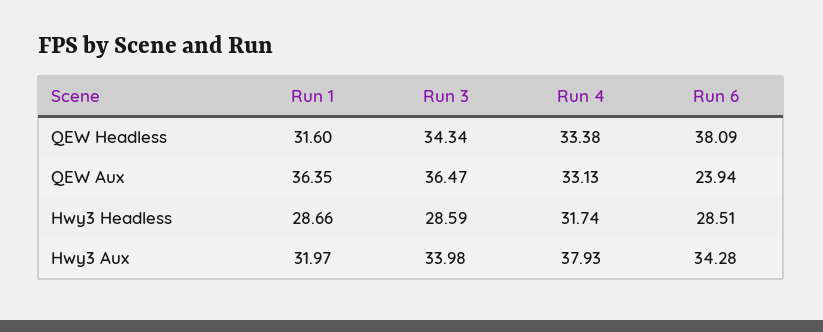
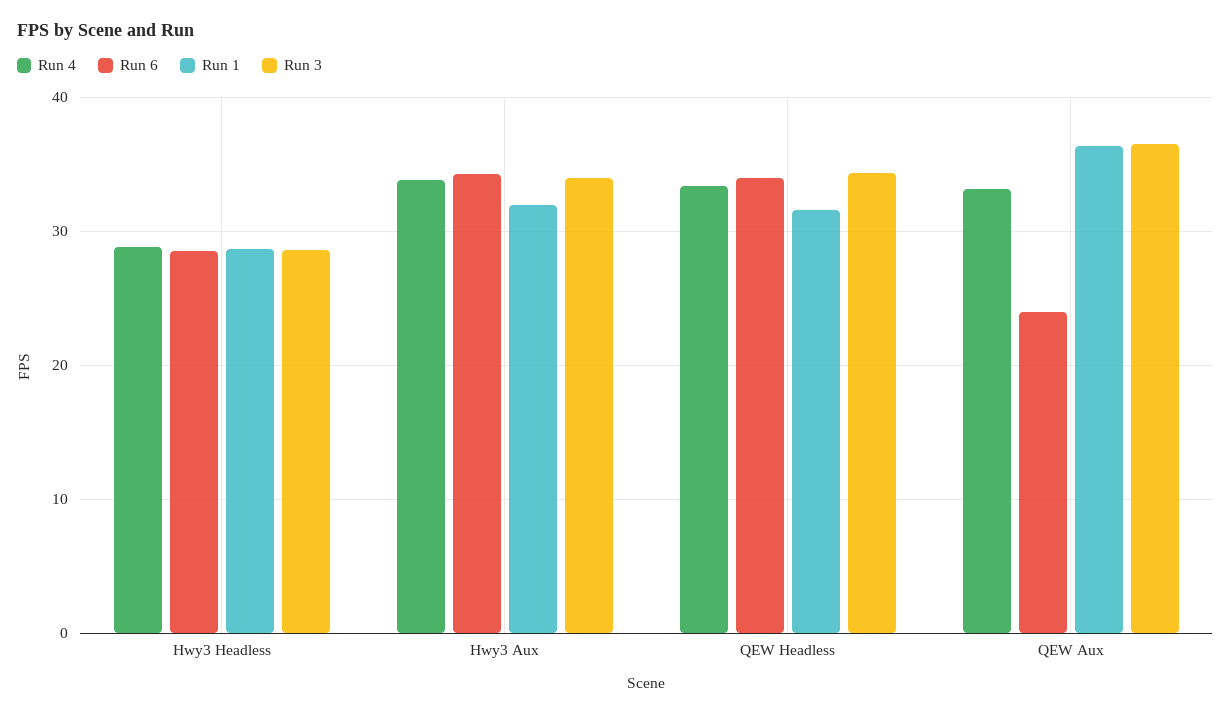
Run 6, QEW Headless: 38.09 -> 34
Run 4, Hwy3 Headless: 31.74 -> 29
Run 4, Hwy3 Aux: 37.93 -> 34

